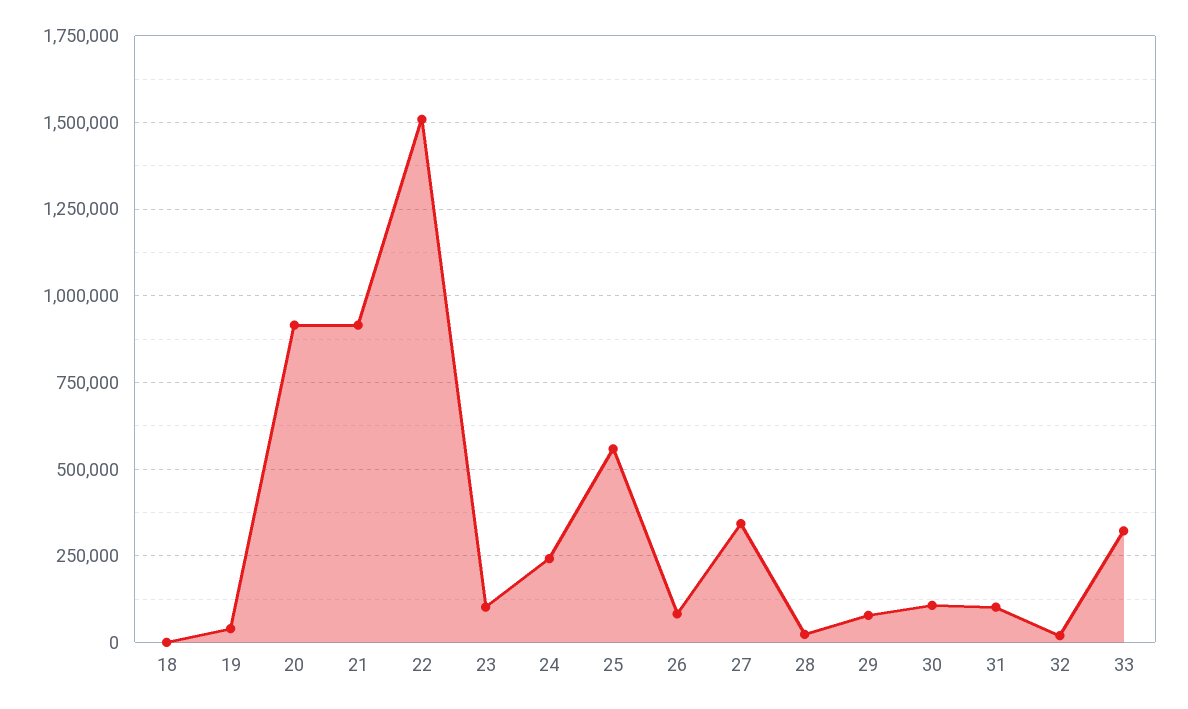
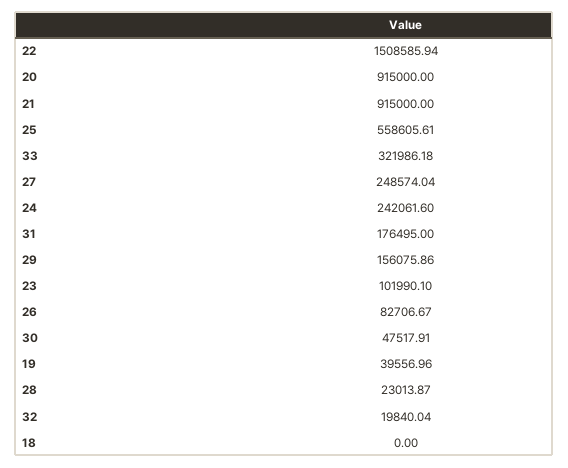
27: 350000 -> 248574.04
29: 75000 -> 156075.86
30: 100000 -> 47517.91
31: 100000 -> 176495

